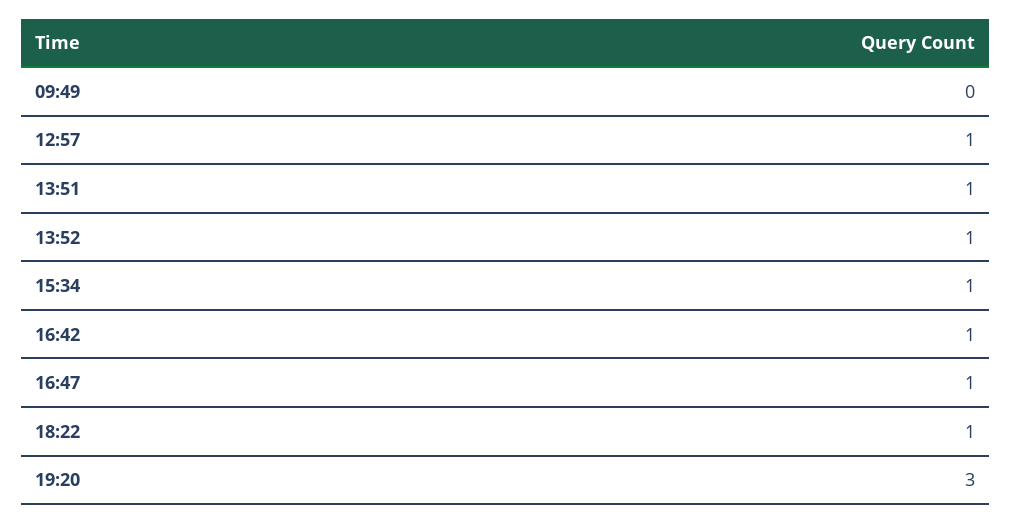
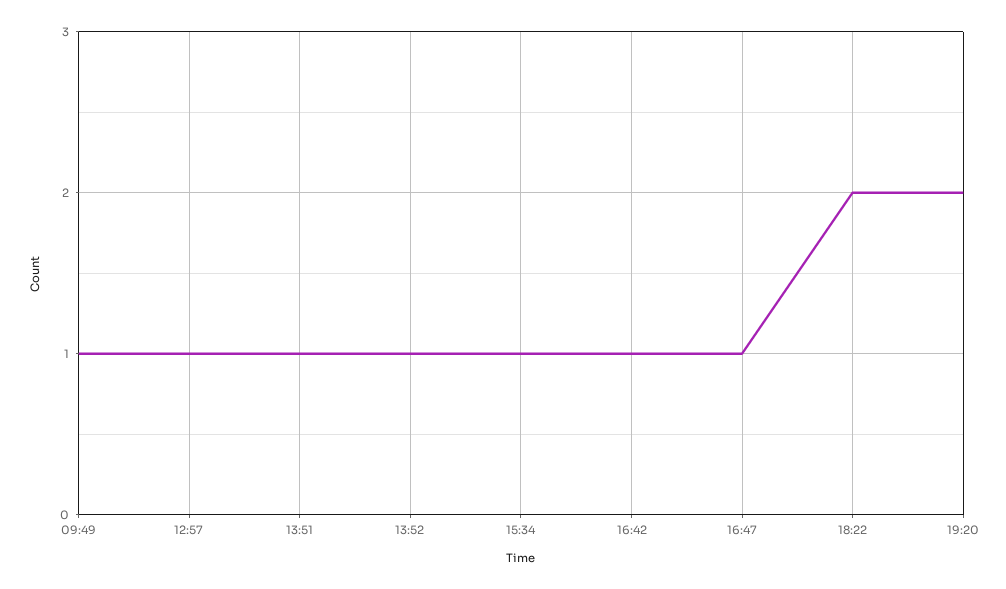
09:49: 0 -> 1
18:22: 1 -> 2
19:20: 3 -> 2

